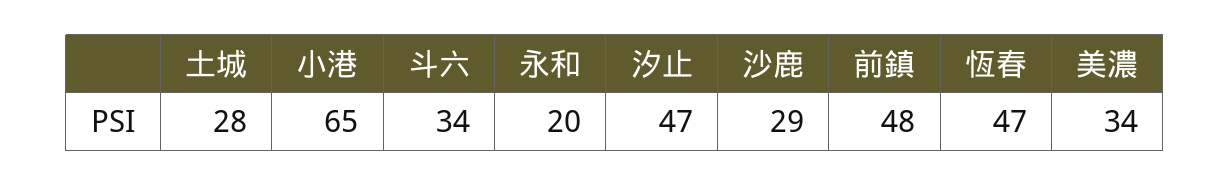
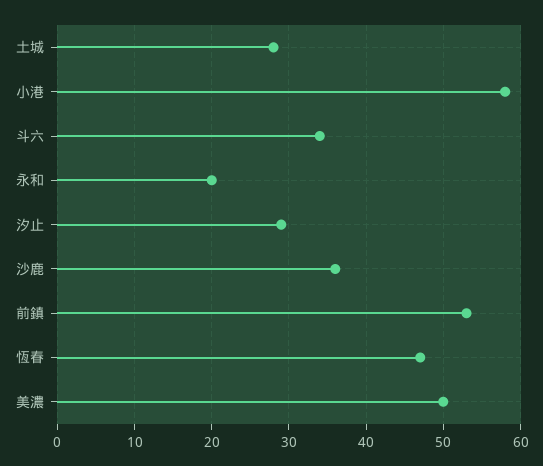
小港: 65 -> 58
汐止: 47 -> 29
沙鹿: 29 -> 36
前鎮: 48 -> 53
美濃: 34 -> 50

